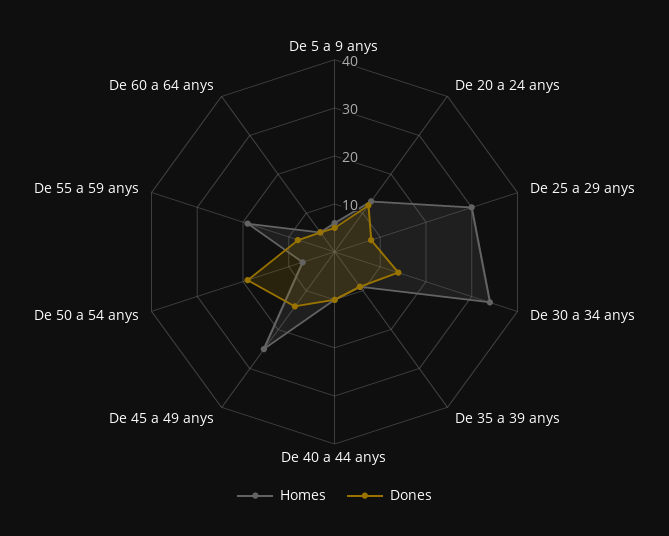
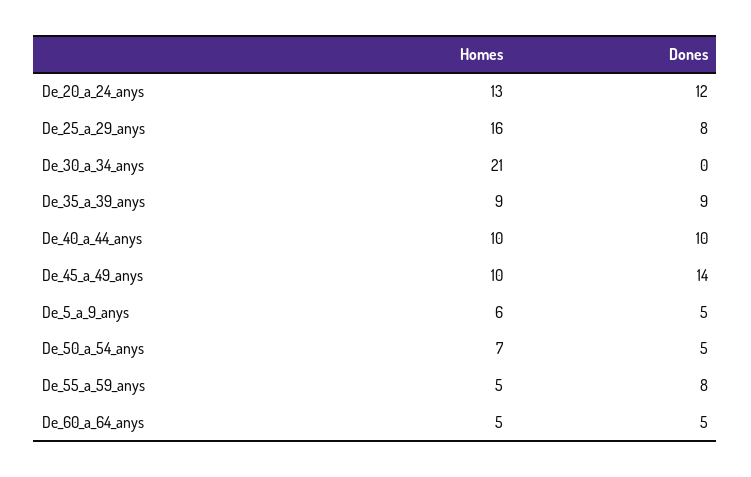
Homes, De 25 a 29 anys: 30 -> 16
Homes, De 30 a 34 anys: 35 -> 21
Dones, De 30 a 34 anys: 15 -> 0
Homes, De 45 a 49 anys: 25 -> 10
Dones, De 50 a 54 anys: 20 -> 5
Homes, De 55 a 59 anys: 20 -> 5

